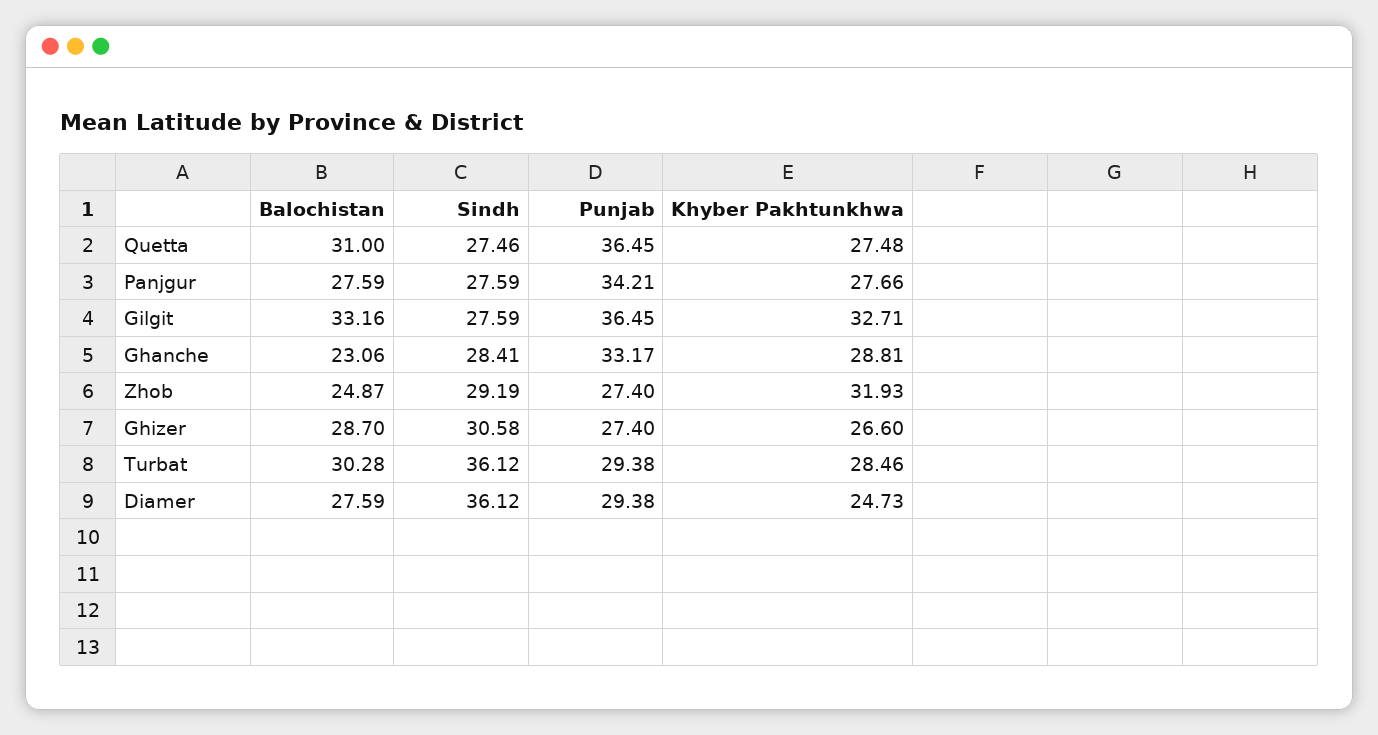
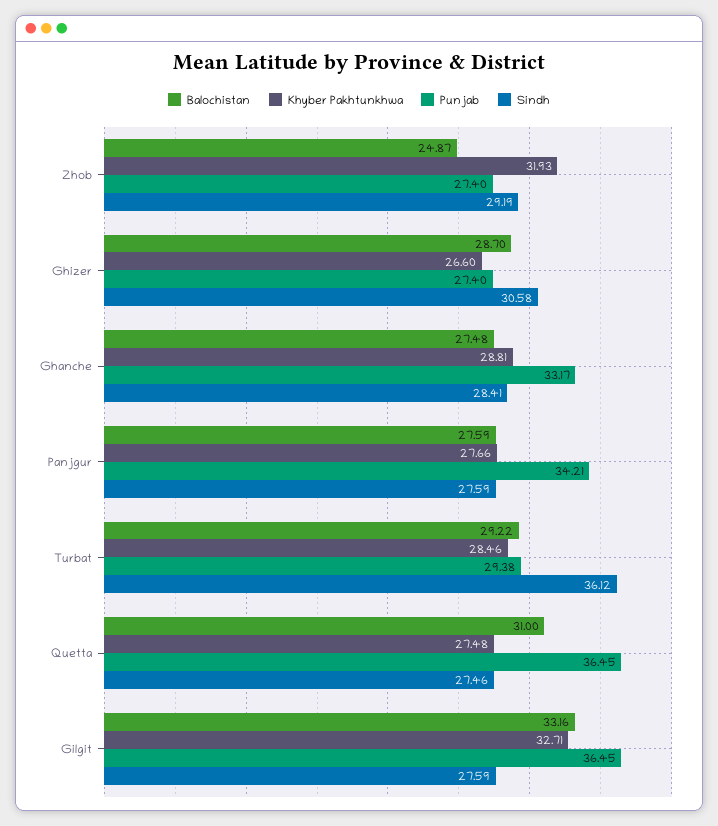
Balochistan, Ghanche: 23.06 -> 27.48
Balochistan, Turbat: 30.28 -> 29.22
Balochistan, Diamer: 27.59 -> none
Sindh, Diamer: 36.12 -> none
Punjab, Diamer: 29.38 -> none
Khyber Pakhtunkhwa, Diamer: 24.73 -> none

